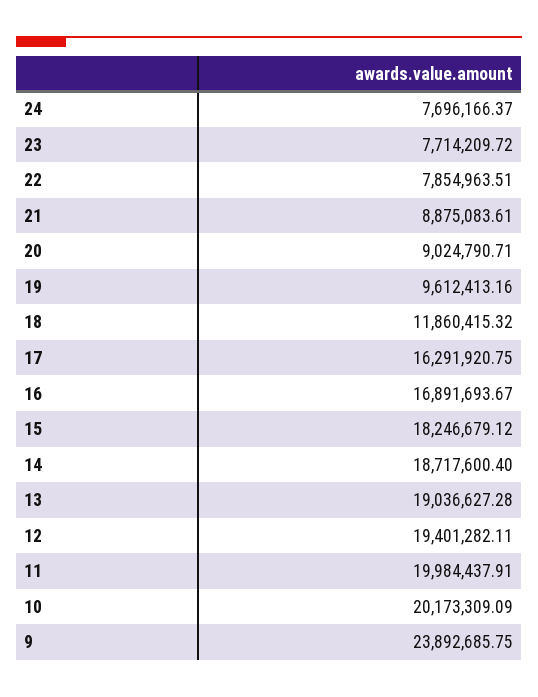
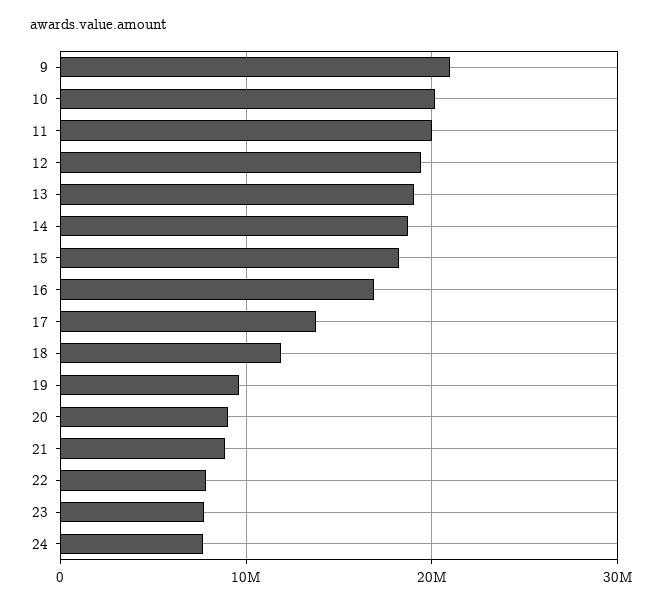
17: 16291920.75 -> 14000000
9: 23892685.75 -> 21000000

